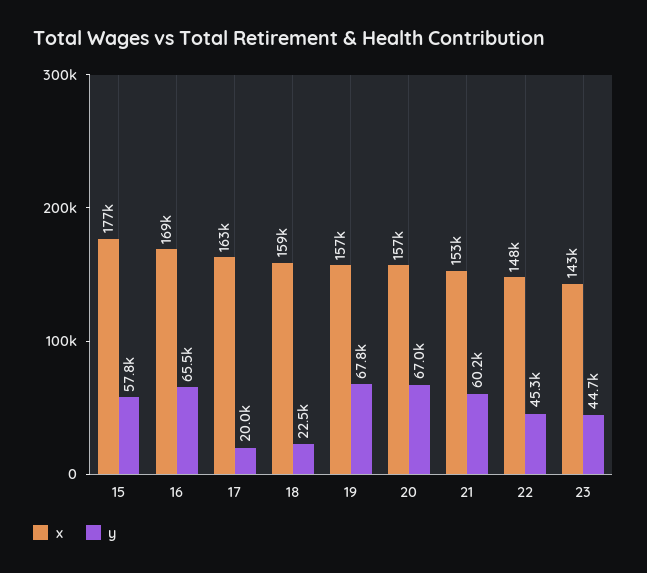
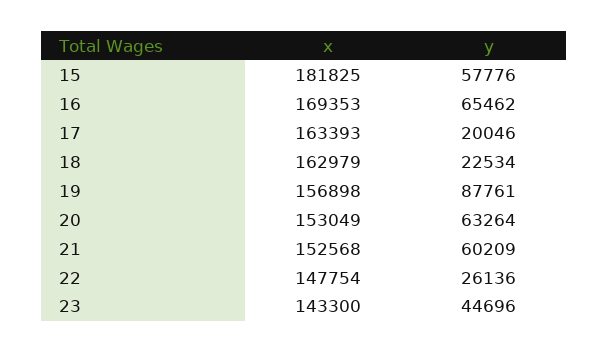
x, 15: 177000 -> 181825
x, 18: 159000 -> 162979
y, 19: 67800 -> 87761
x, 20: 157000 -> 153049
y, 20: 67000 -> 63264
y, 22: 45300 -> 26136

